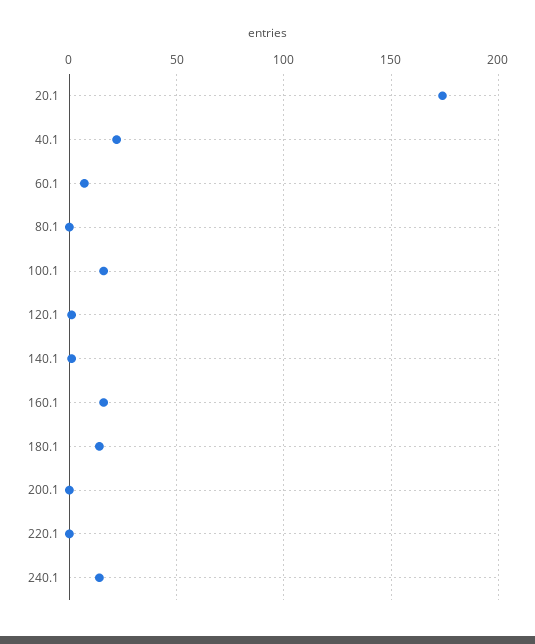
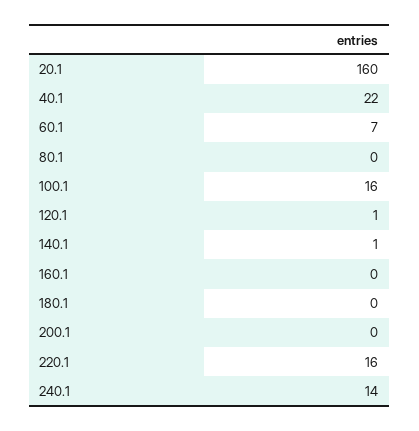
20.1: 175 -> 160
160.1: 15 -> 0
180.1: 15 -> 0
220.1: 0 -> 16

